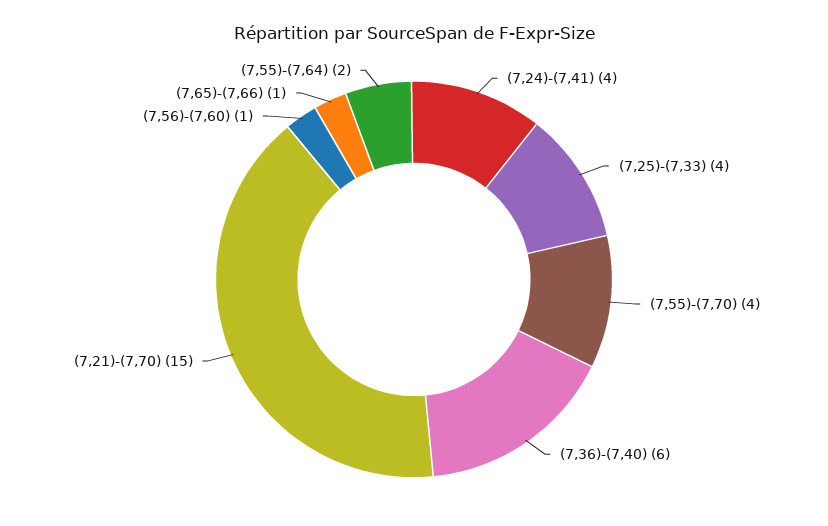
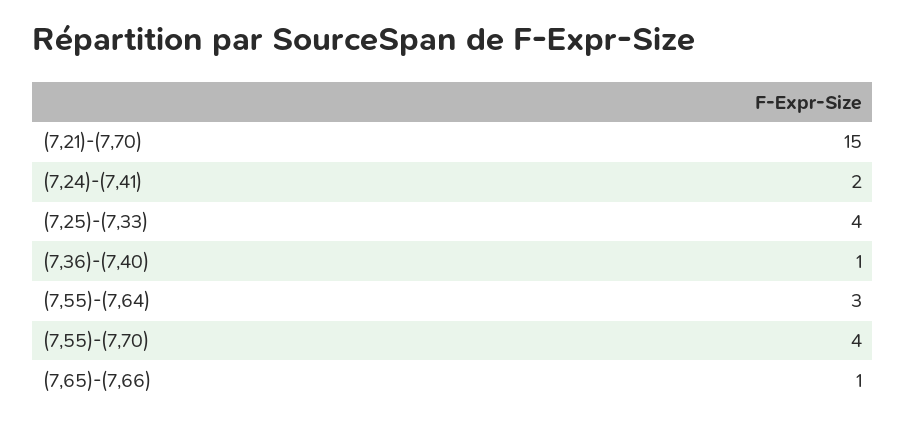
(7,24)-(7,41): 4 -> 2
(7,36)-(7,40): 6 -> 1
(7,56)-(7,60): 1 -> none
(7,55)-(7,64): 2 -> 3

